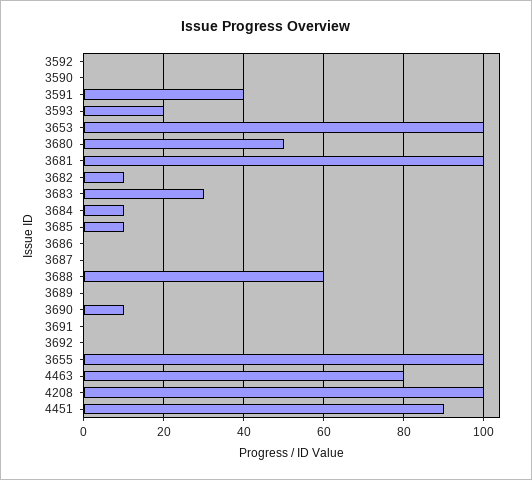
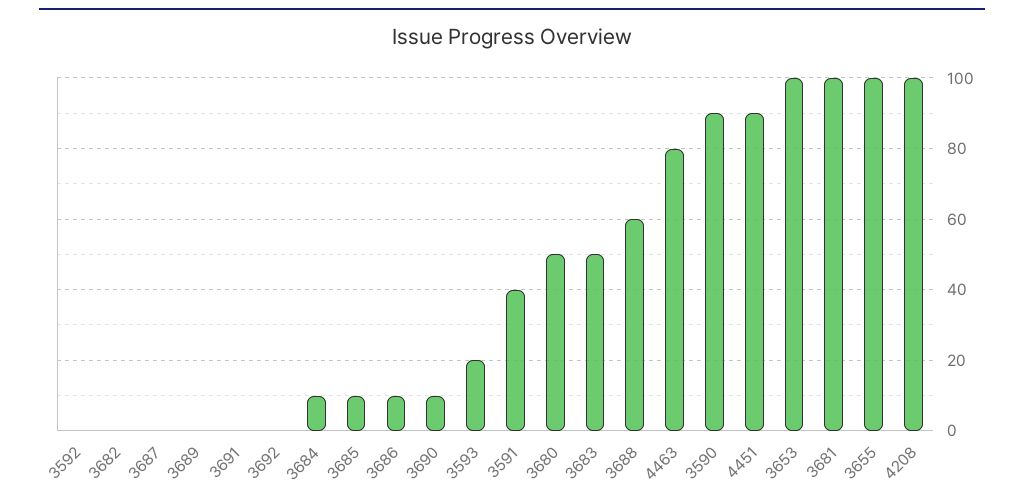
3590: 0 -> 90
3682: 10 -> 0
3683: 30 -> 50
3686: 0 -> 10

